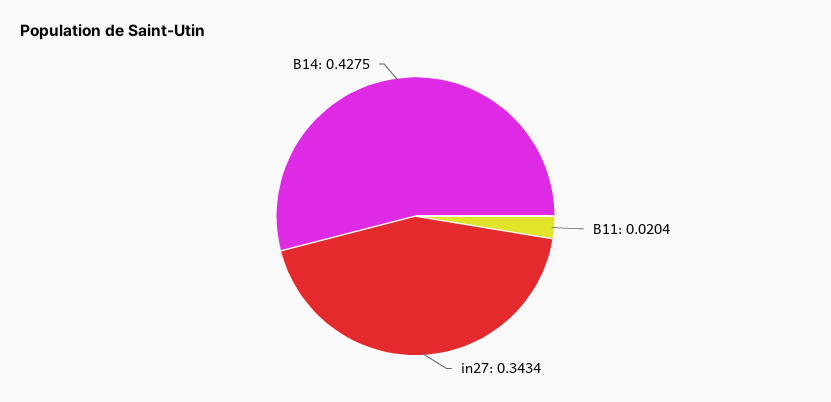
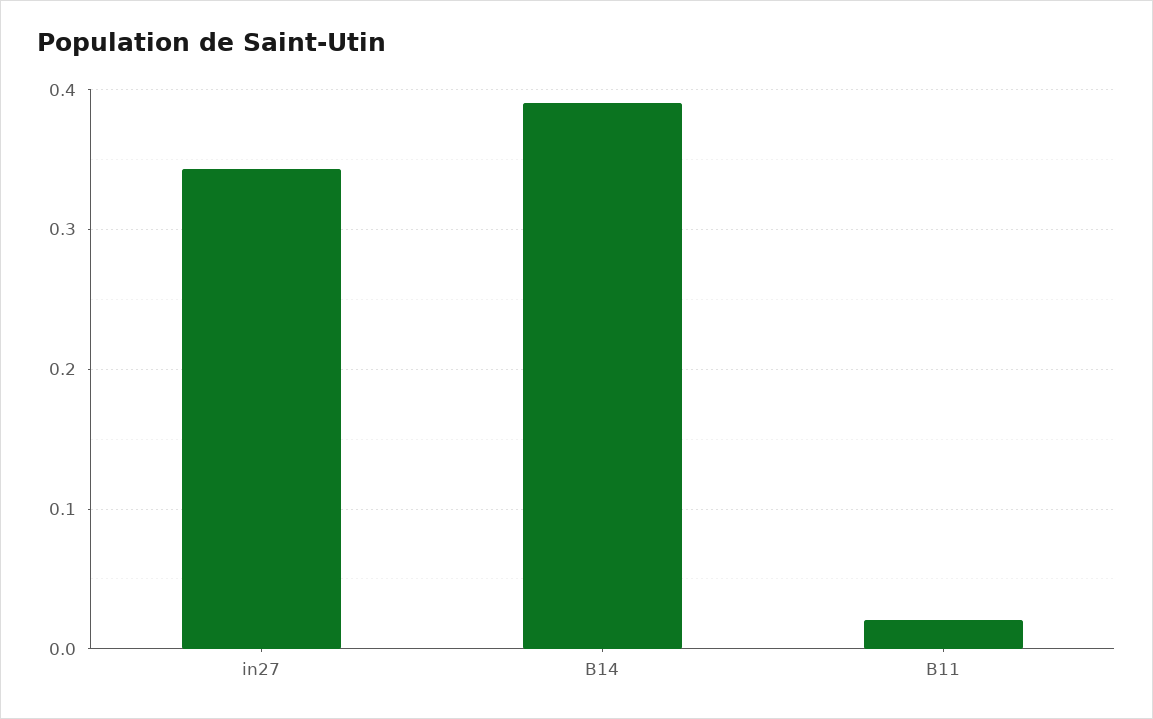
B14: 0.4275 -> 0.39

